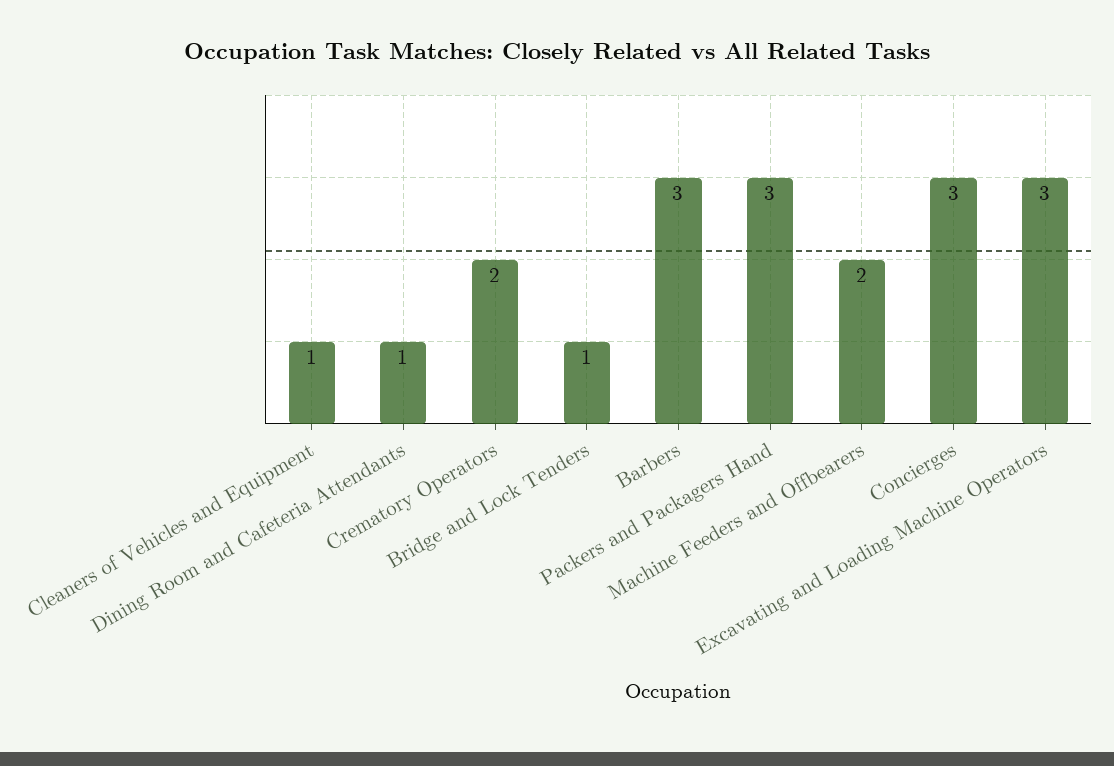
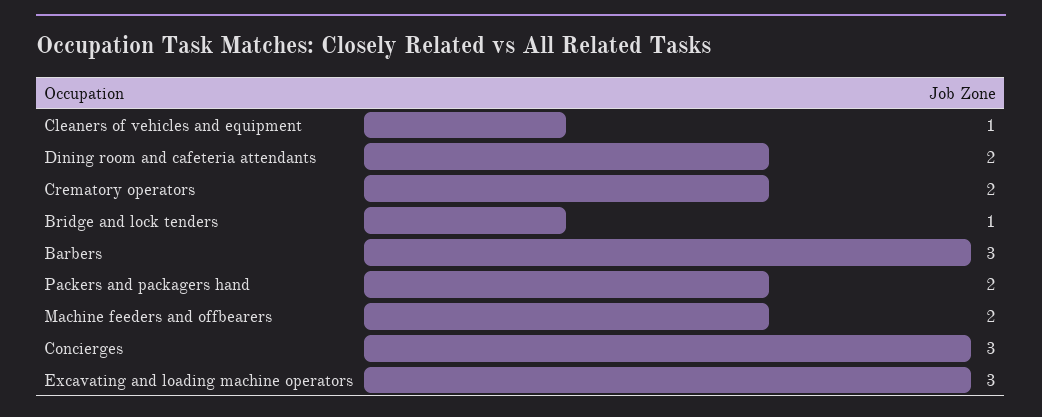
Dining Room and Cafeteria Attendants: 1 -> 2
Packers and Packagers Hand: 3 -> 2

